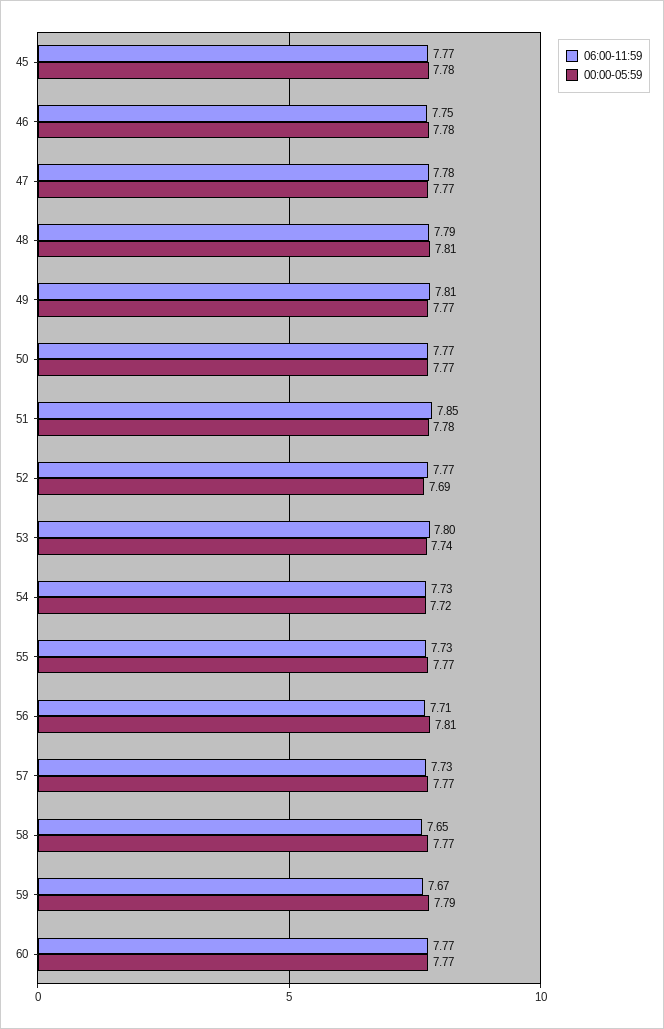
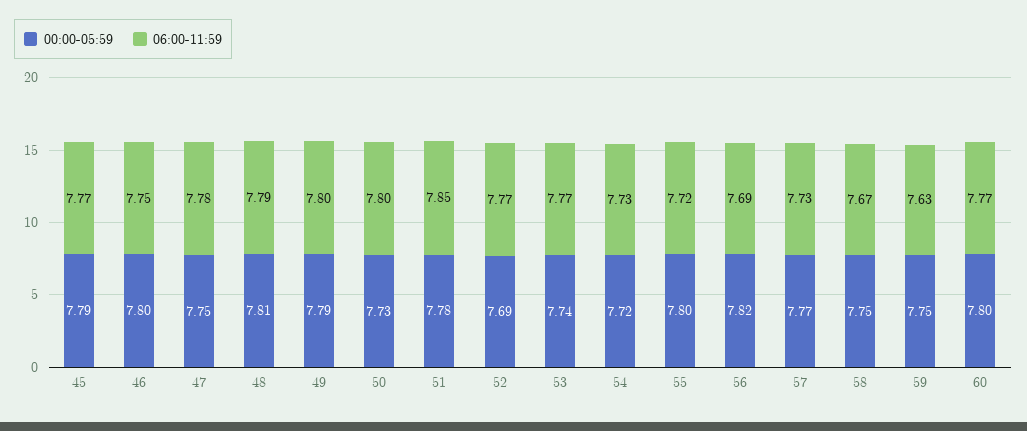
00:00-05:59, 45: 7.78 -> 7.79
00:00-05:59, 46: 7.78 -> 7.8
00:00-05:59, 47: 7.77 -> 7.75
06:00-11:59, 49: 7.81 -> 7.8
00:00-05:59, 49: 7.77 -> 7.79
06:00-11:59, 50: 7.77 -> 7.8
00:00-05:59, 50: 7.77 -> 7.73
06:00-11:59, 53: 7.8 -> 7.77
06:00-11:59, 55: 7.73 -> 7.72
00:00-05:59, 55: 7.77 -> 7.8
06:00-11:59, 56: 7.71 -> 7.69
00:00-05:59, 56: 7.81 -> 7.82
06:00-11:59, 58: 7.65 -> 7.67
00:00-05:59, 58: 7.77 -> 7.75
06:00-11:59, 59: 7.67 -> 7.63
00:00-05:59, 59: 7.79 -> 7.75
00:00-05:59, 60: 7.77 -> 7.8

